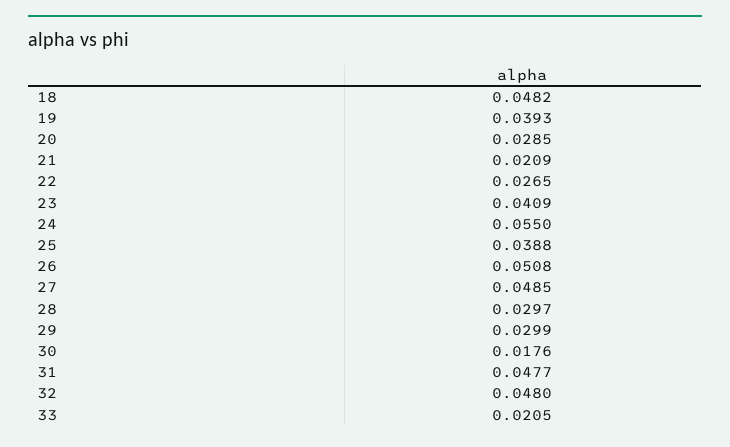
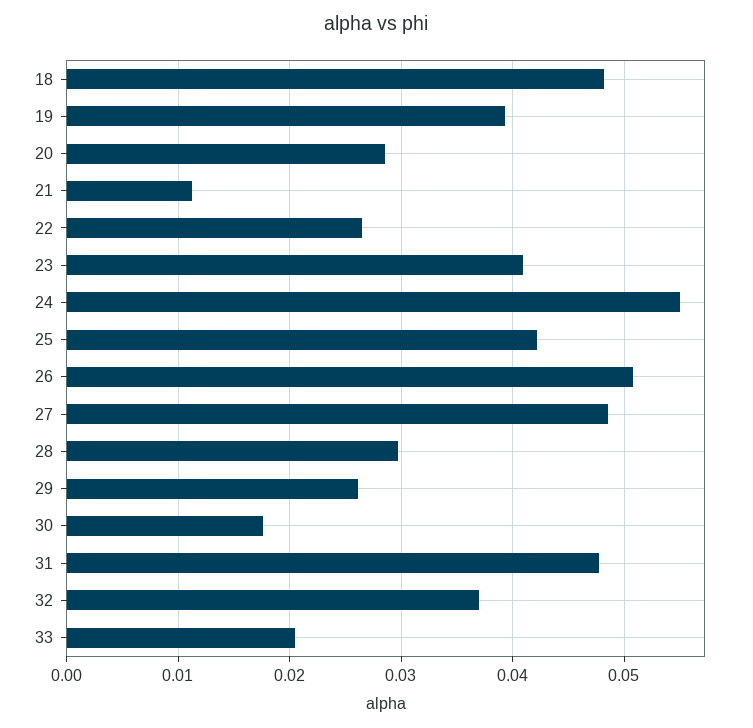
21: 0.0209 -> 0.011
25: 0.0388 -> 0.042
29: 0.0299 -> 0.026
32: 0.048 -> 0.037

